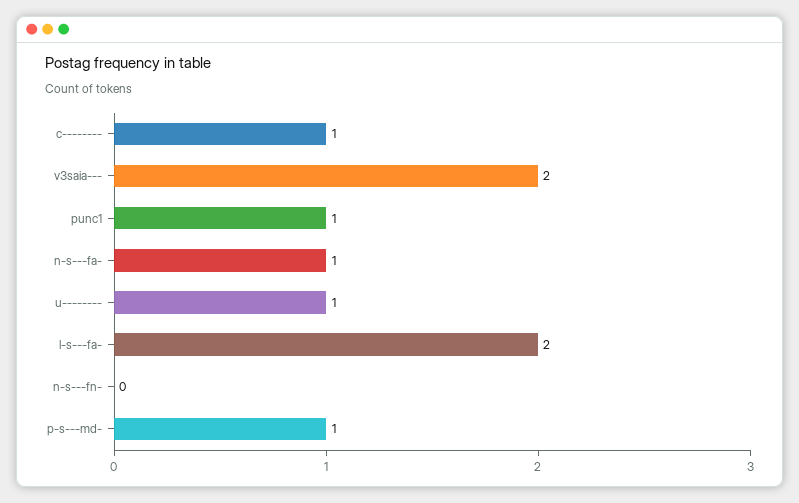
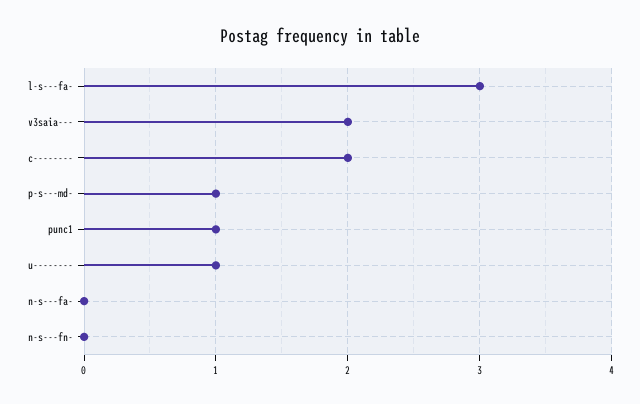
c--------: 1 -> 2
n-s---fa-: 1 -> 0
l-s---fa-: 2 -> 3

